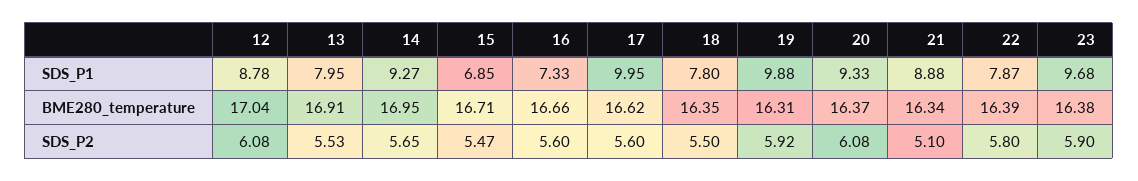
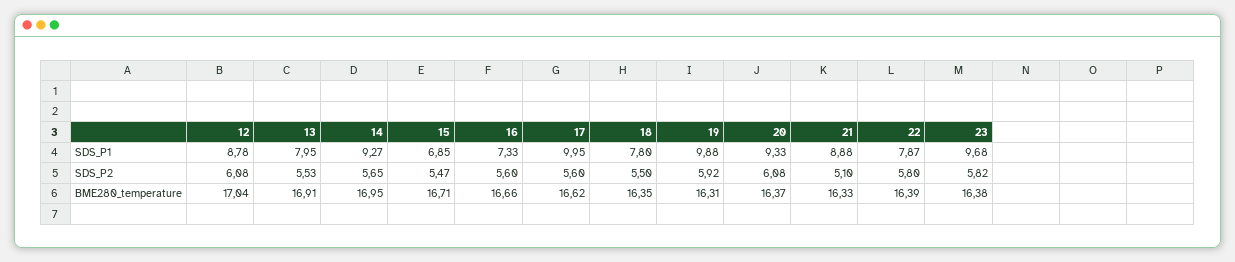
21, BME280_temperature: 16.34 -> 16.33
23, SDS_P2: 5.9 -> 5.82

